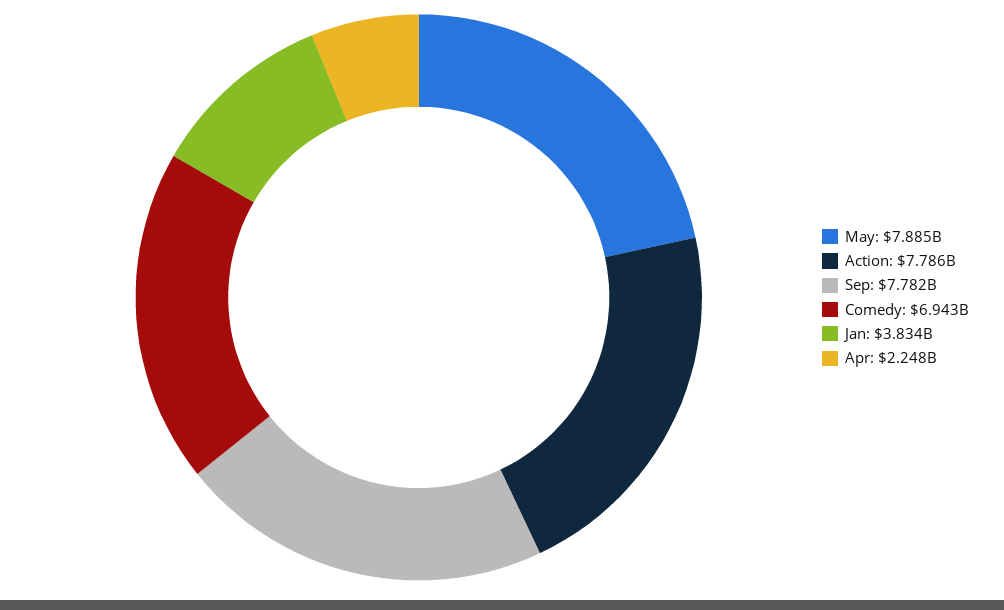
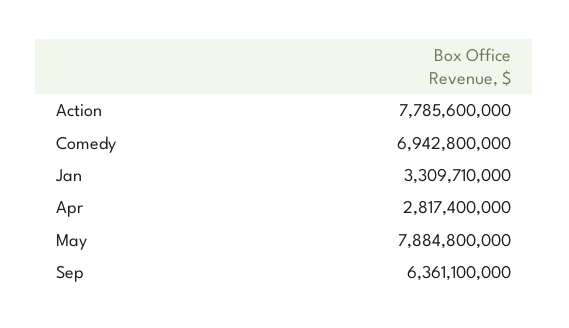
Sep: 7782000000 -> 6361100000
Jan: 3834000000 -> 3309710000
Apr: 2248000000 -> 2817400000

